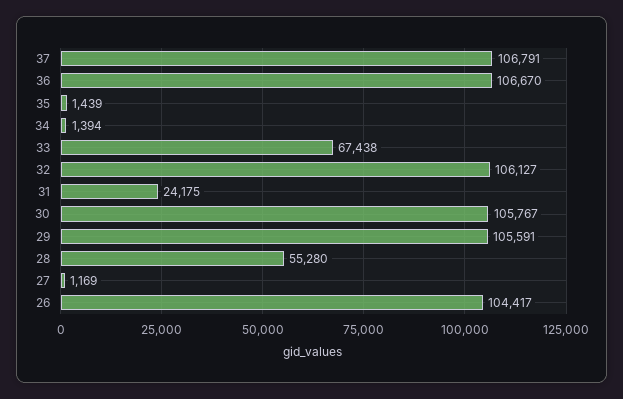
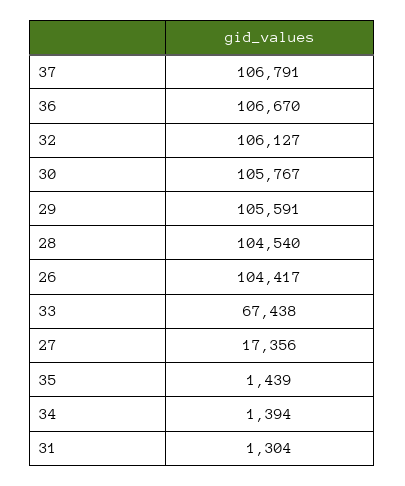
31: 24175 -> 1304
28: 55280 -> 104540
27: 1169 -> 17356

